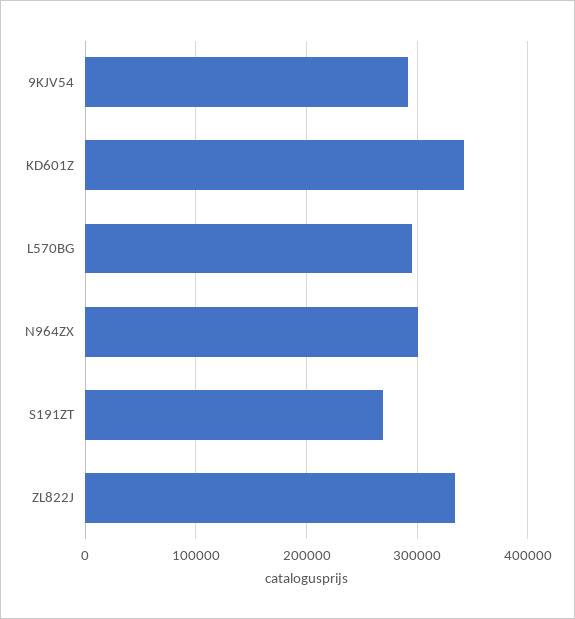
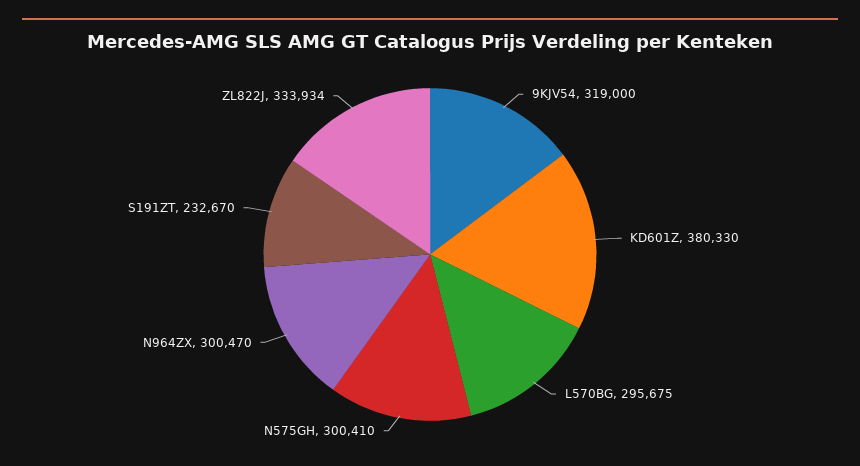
9KJV54: 290000 -> 319000
KD601Z: 340000 -> 380330
S191ZT: 270000 -> 232670
N575GH: none -> 300410

